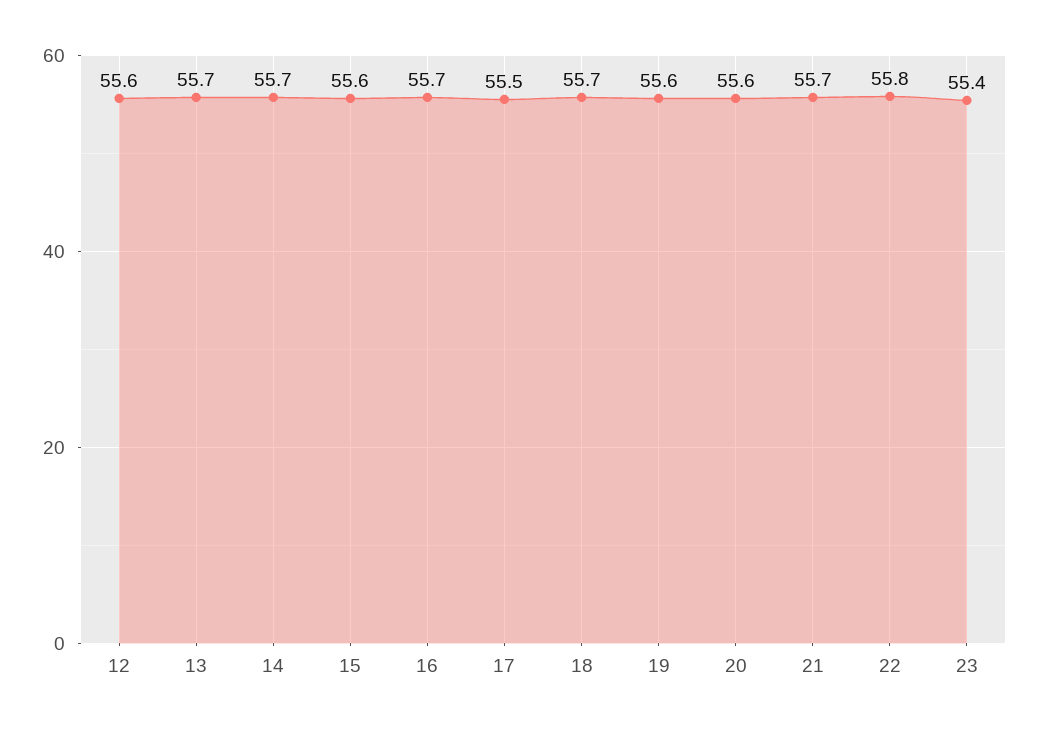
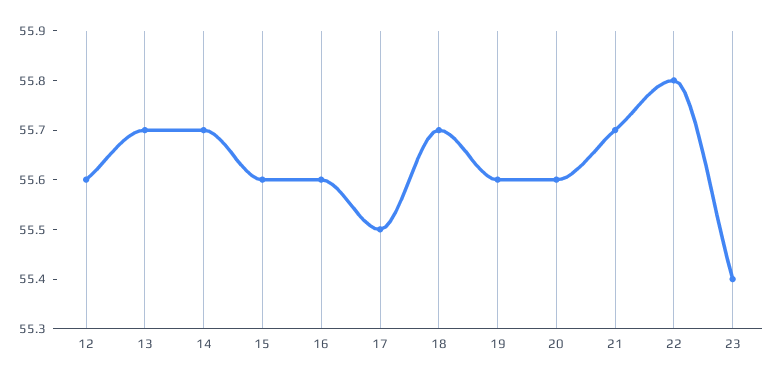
16: 55.7 -> 55.6

